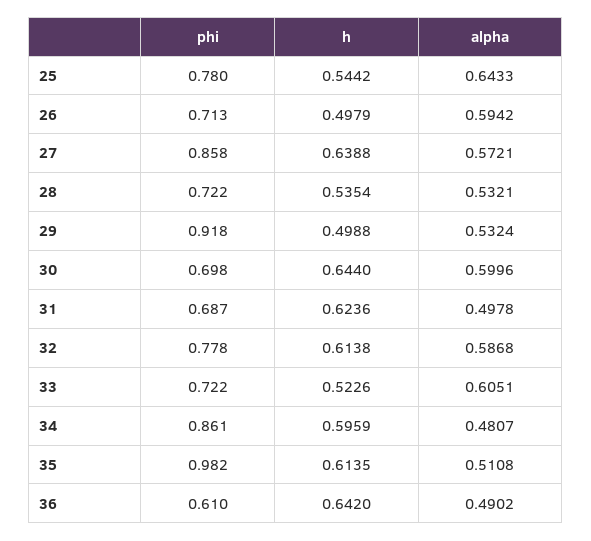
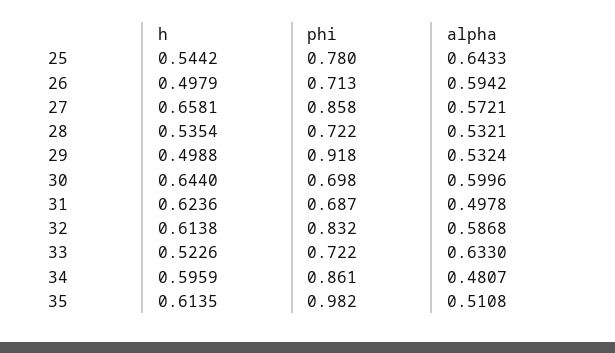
h, 27: 0.6388 -> 0.6581
phi, 32: 0.778 -> 0.832
alpha, 33: 0.6051 -> 0.633
phi, 36: 0.61 -> none
h, 36: 0.642 -> none
alpha, 36: 0.4902 -> none

